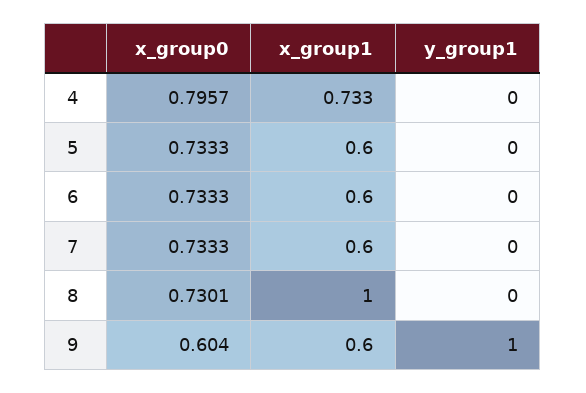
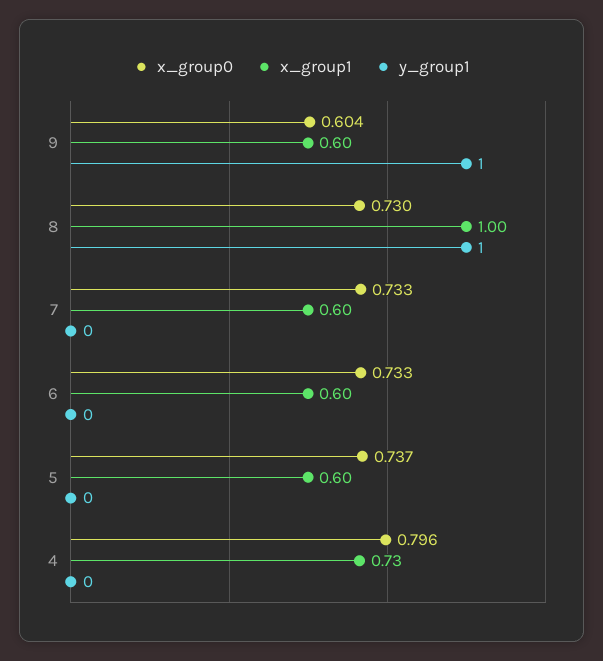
x_group0, 5: 0.7333 -> 0.737
y_group1, 8: 0 -> 1

